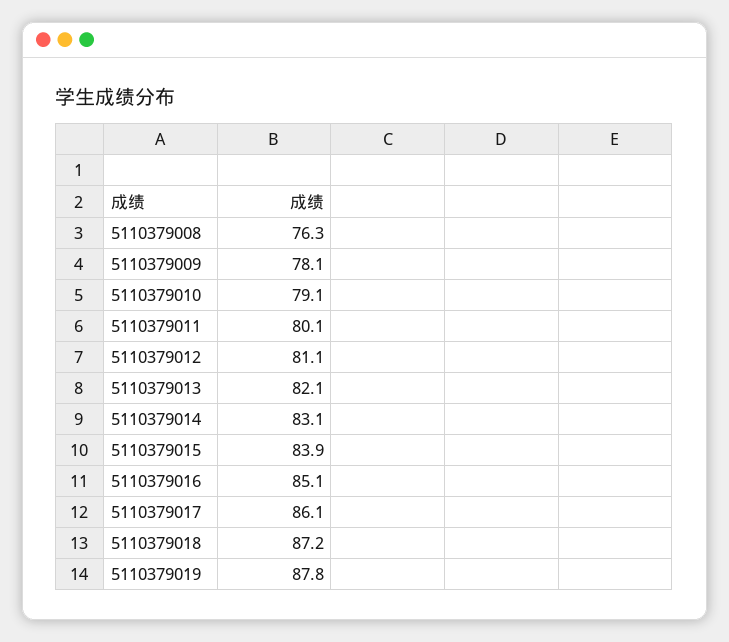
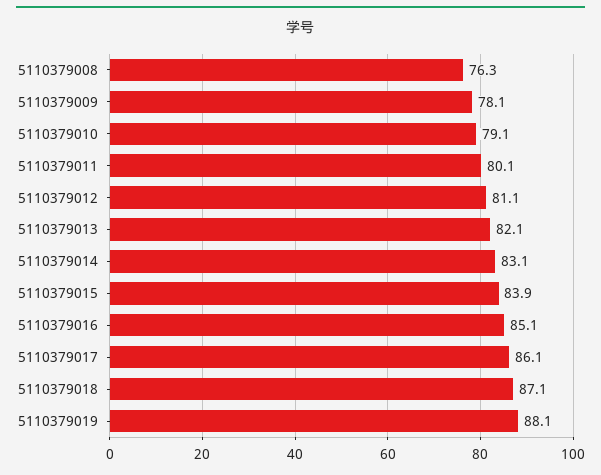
5110379018: 87.2 -> 87.1
5110379019: 87.8 -> 88.1

